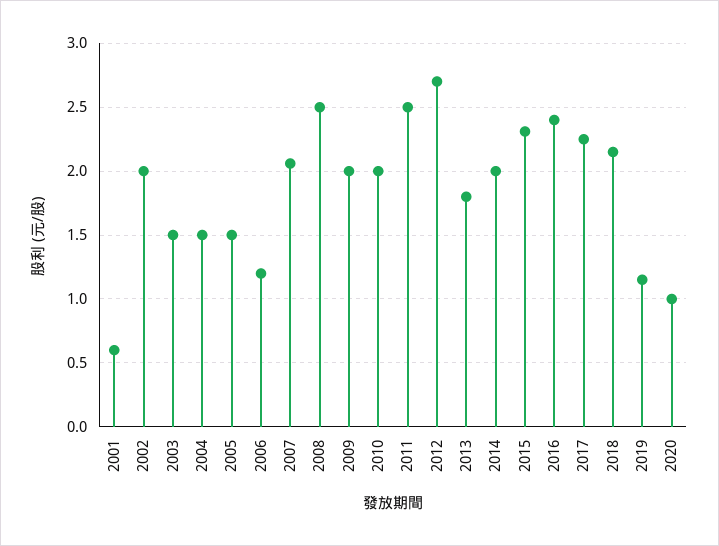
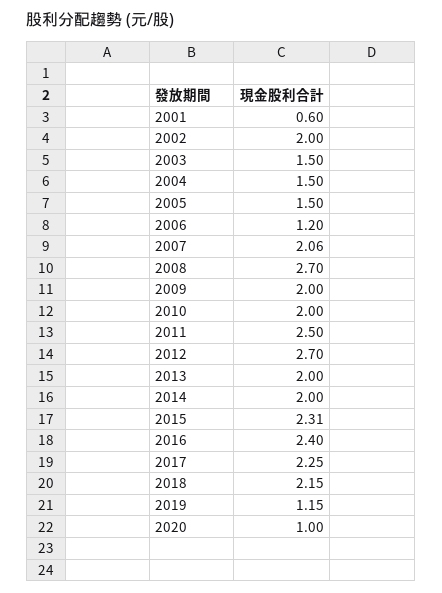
2008: 2.5 -> 2.7
2013: 1.8 -> 2

